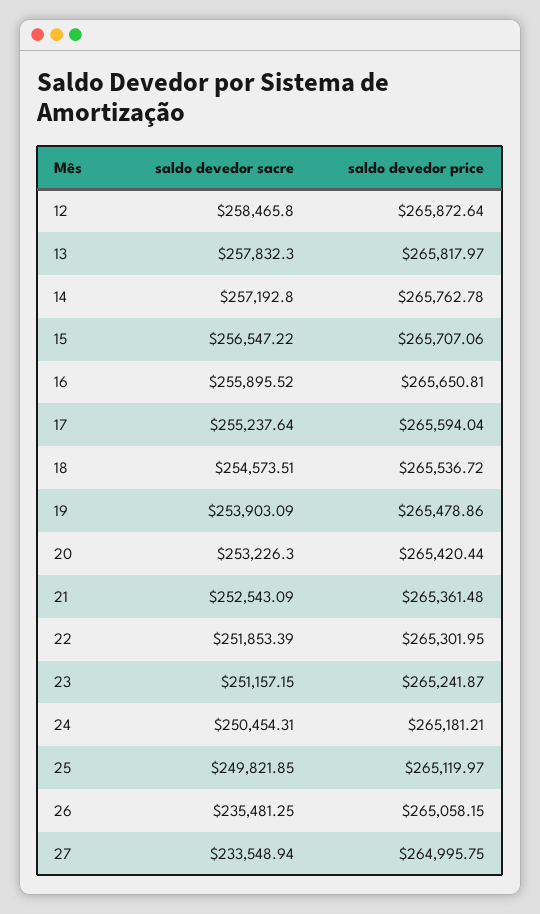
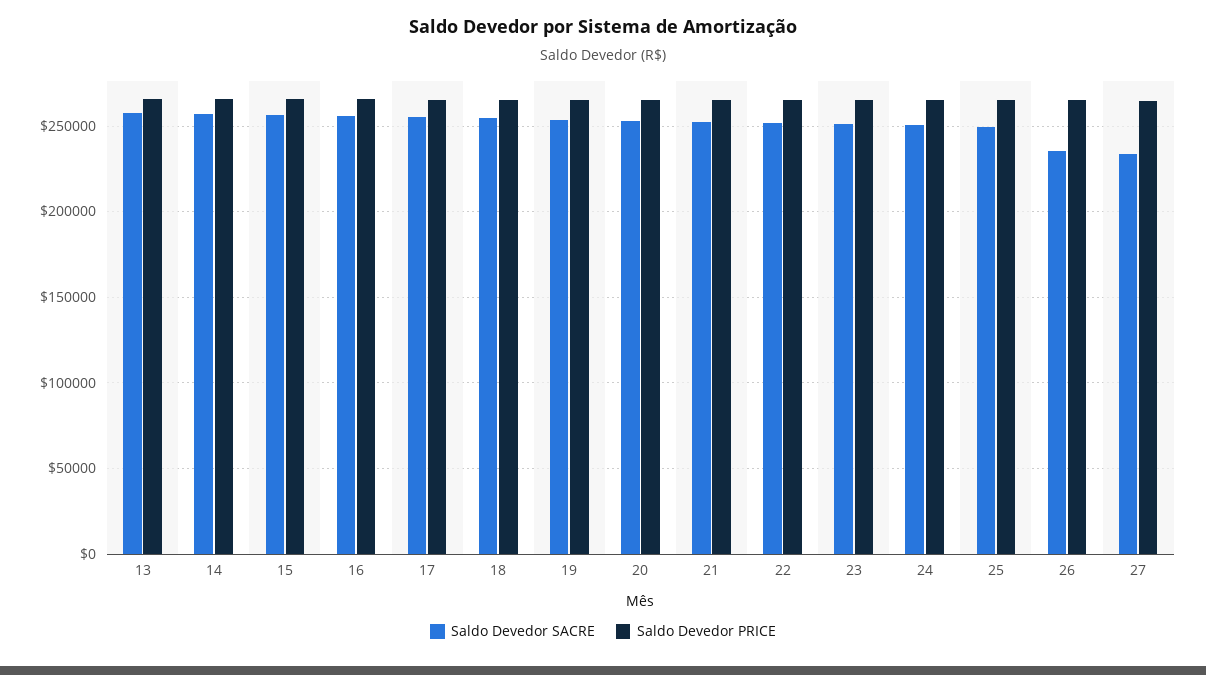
saldo devedor sacre, 12: 258465.8 -> none
saldo devedor price, 12: 265872.64 -> none

